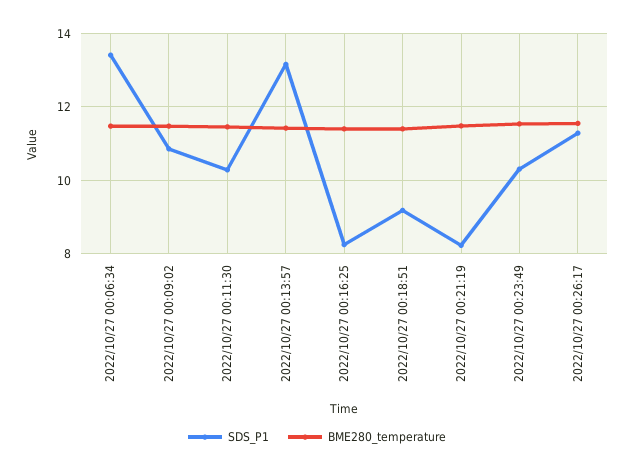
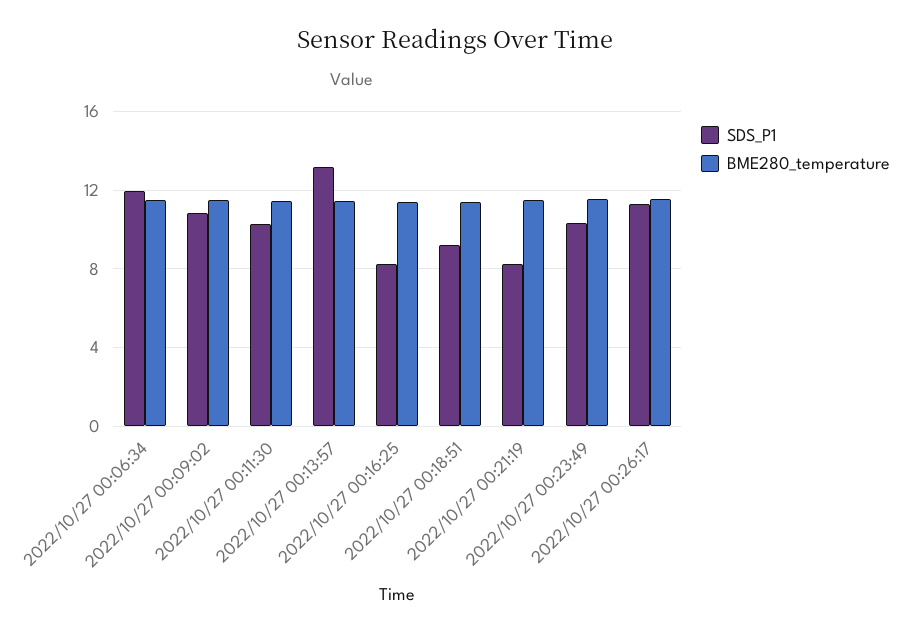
SDS_P1, 2022/10/27 00:06:34: 13.4 -> 12

